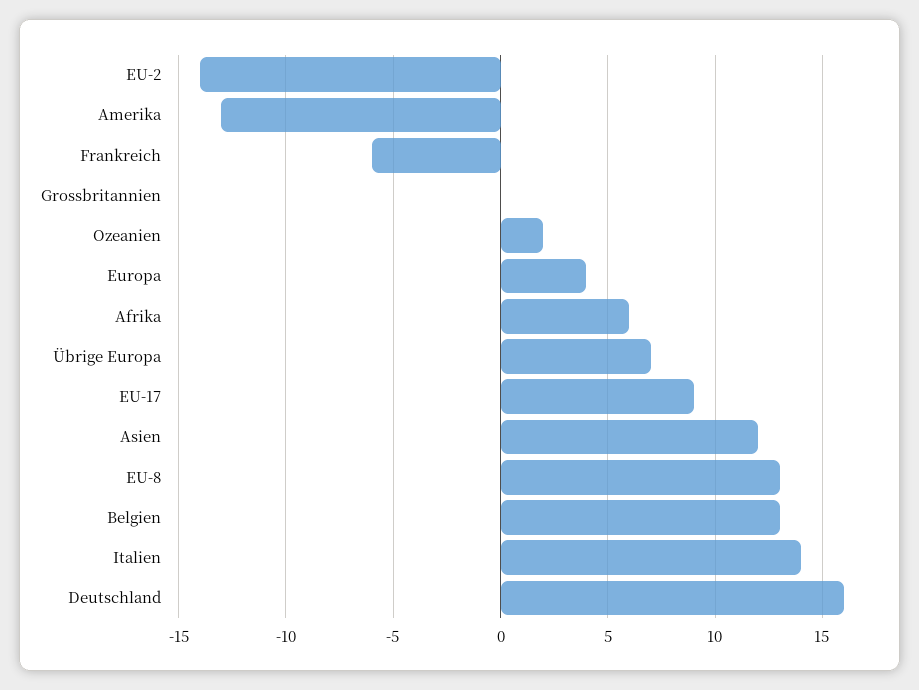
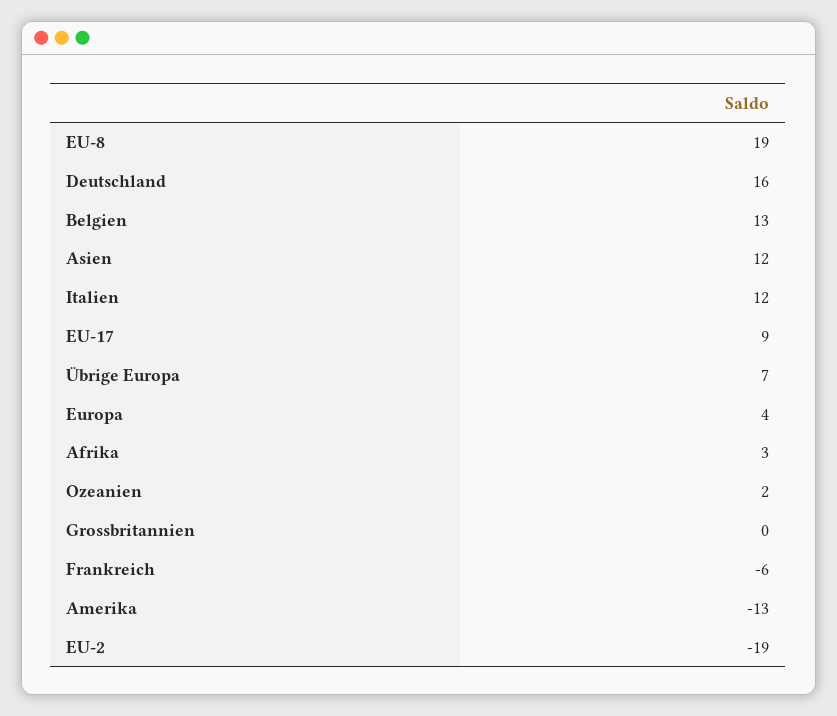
EU-2: -14 -> -19
Afrika: 6 -> 3
EU-8: 13 -> 19
Italien: 14 -> 12

